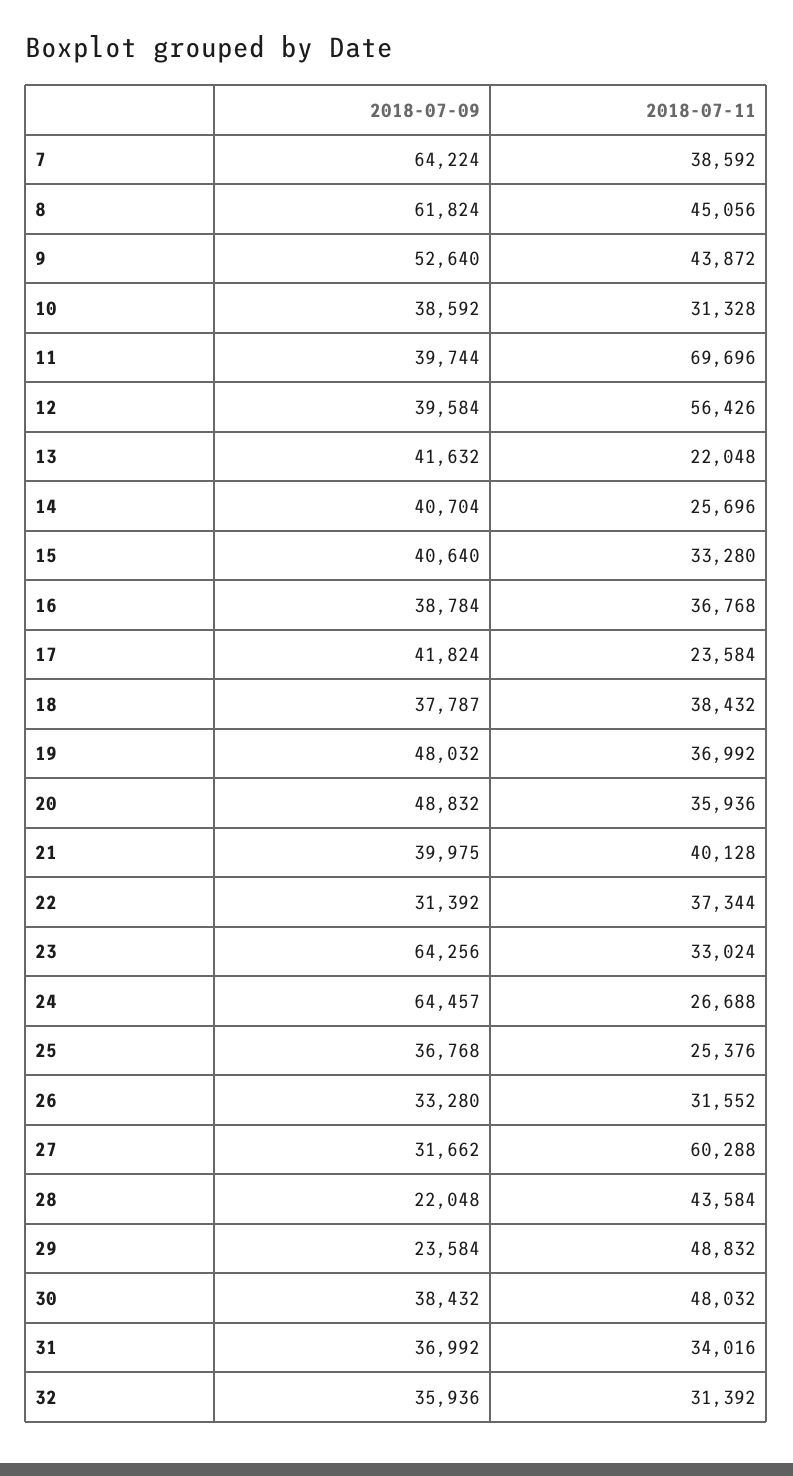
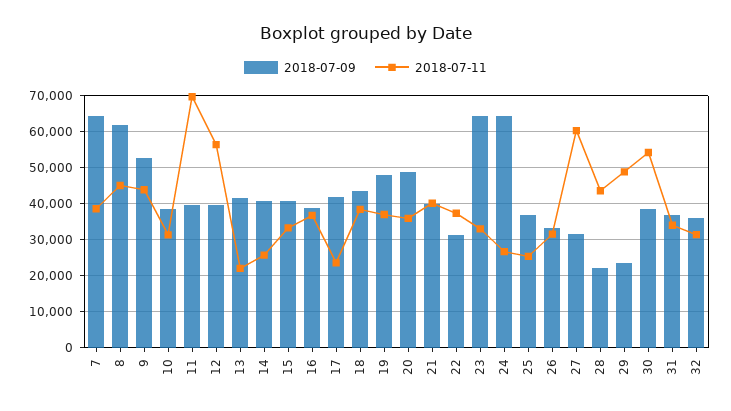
2018-07-09, 18: 37787 -> 44000
2018-07-11, 30: 48032 -> 54000

